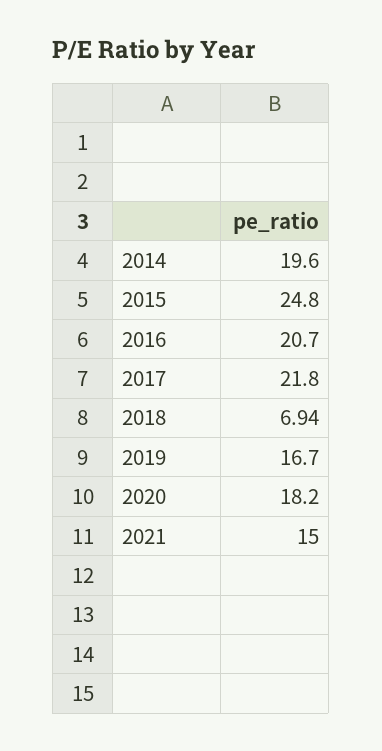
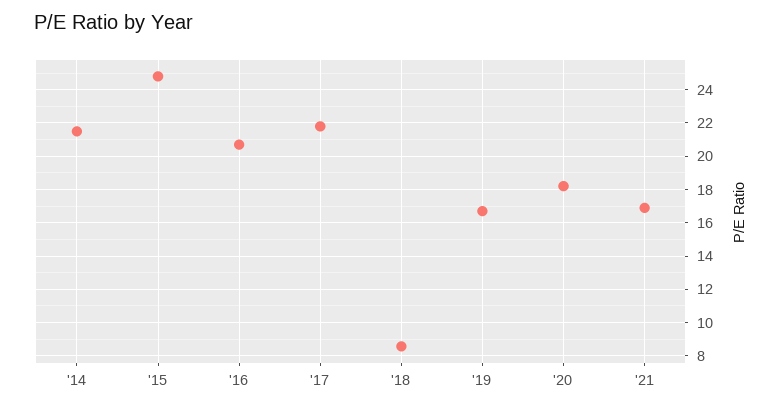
2014: 19.6 -> 21.5
2018: 6.94 -> 8.5
2021: 15 -> 17

